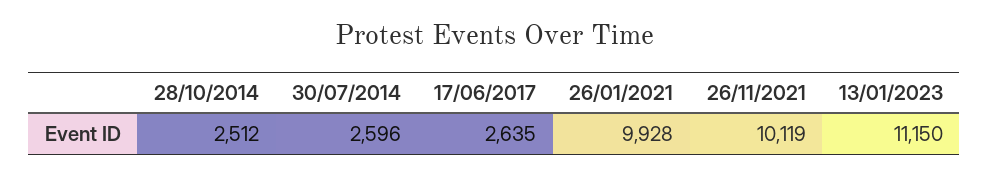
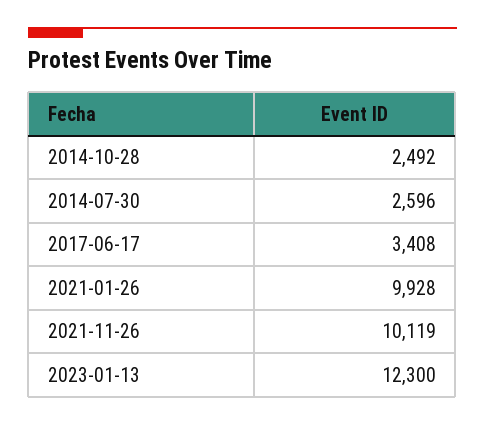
28/10/2014: 2512 -> 2492
17/06/2017: 2635 -> 3408
13/01/2023: 11150 -> 12300

